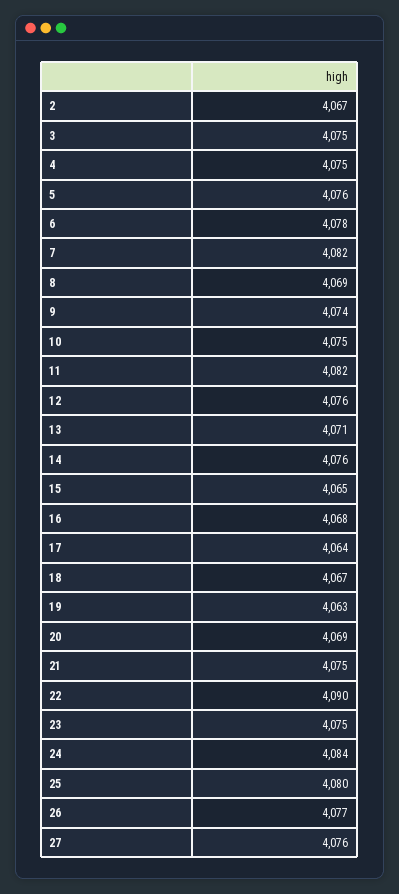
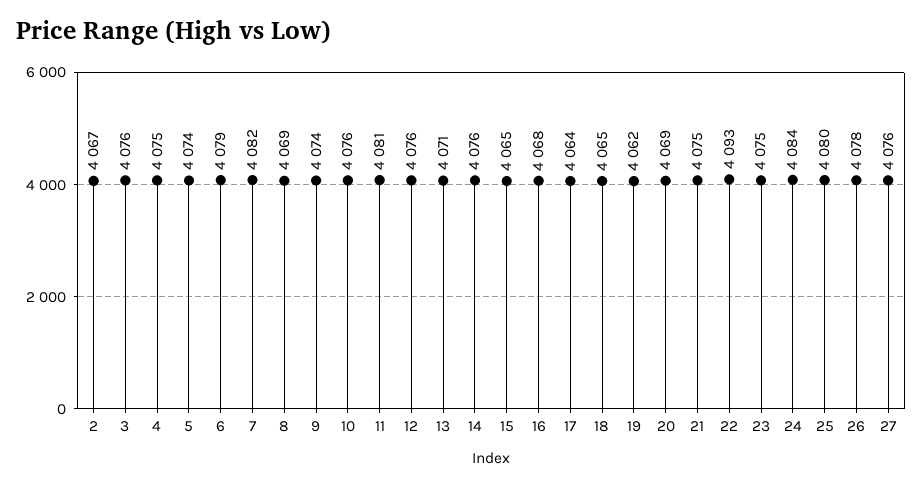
3: 4075 -> 4076
5: 4076 -> 4074
6: 4078 -> 4079
10: 4075 -> 4076
11: 4082 -> 4081
18: 4067 -> 4065
19: 4063 -> 4062
22: 4090 -> 4093
26: 4077 -> 4078

